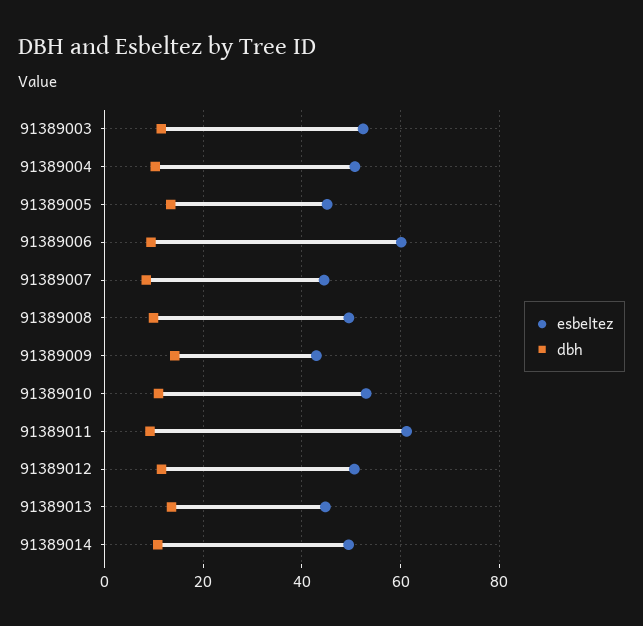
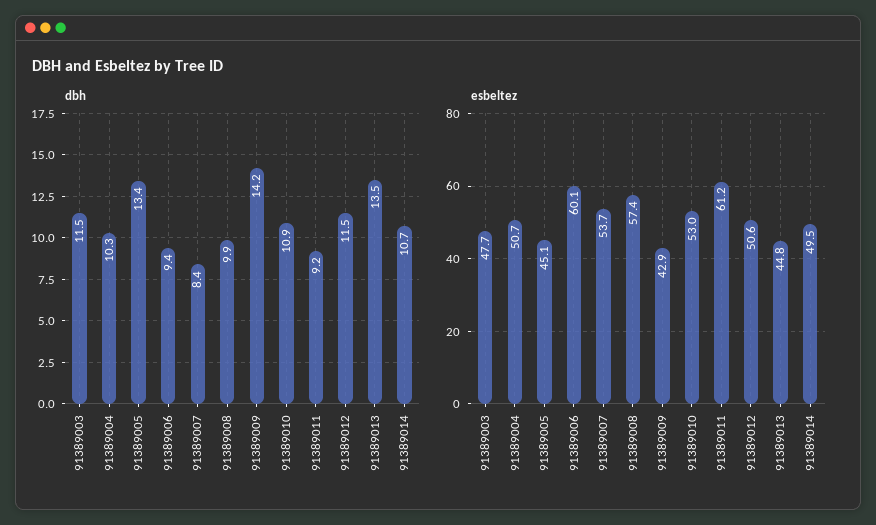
esbeltez, 91389003: 52 -> 47.7
esbeltez, 91389007: 44 -> 53.7
esbeltez, 91389008: 50 -> 57.4

